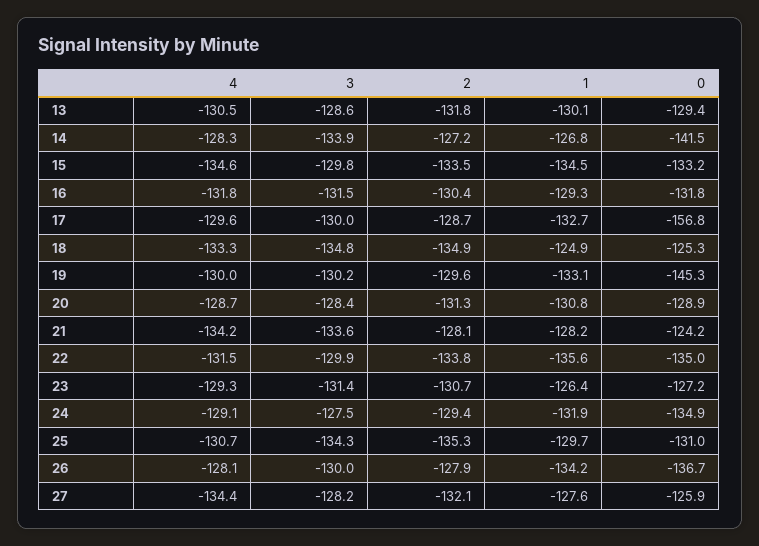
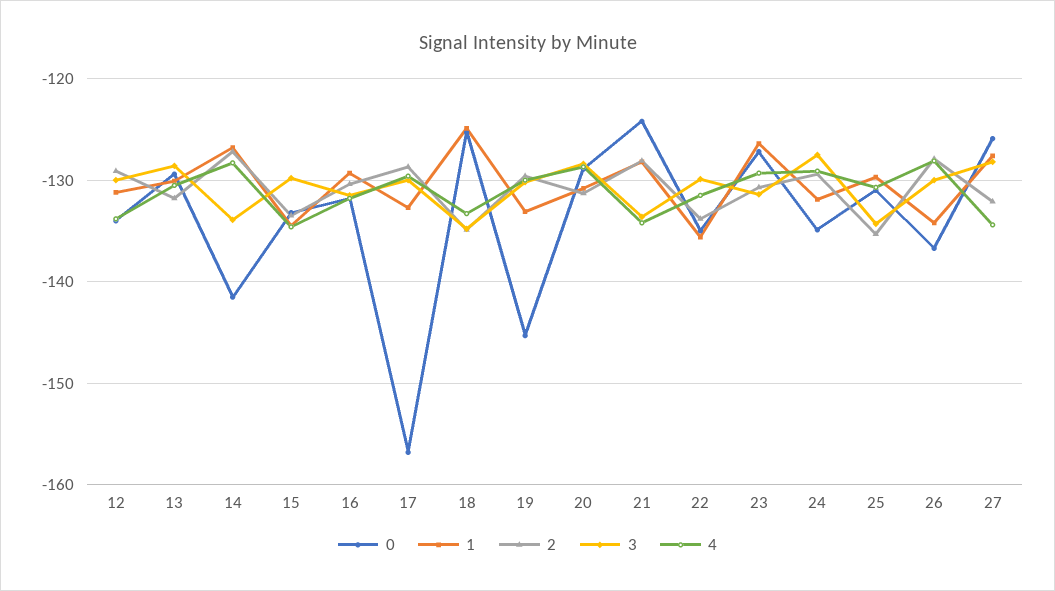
0, 12: none -> -134
1, 12: none -> -131
2, 12: none -> -129
3, 12: none -> -130
4, 12: none -> -134

